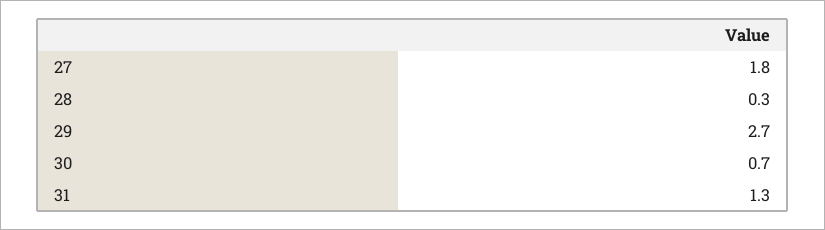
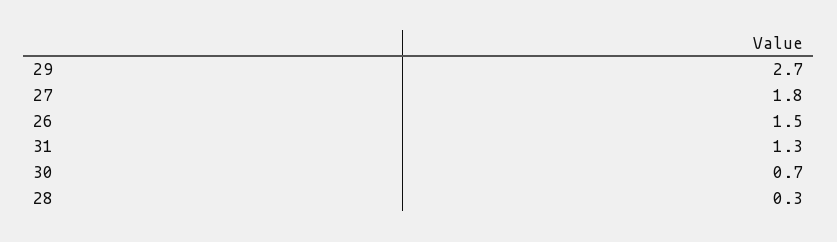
26: none -> 1.5

